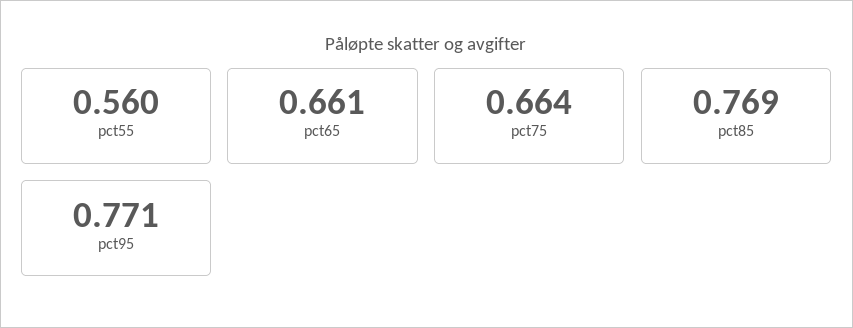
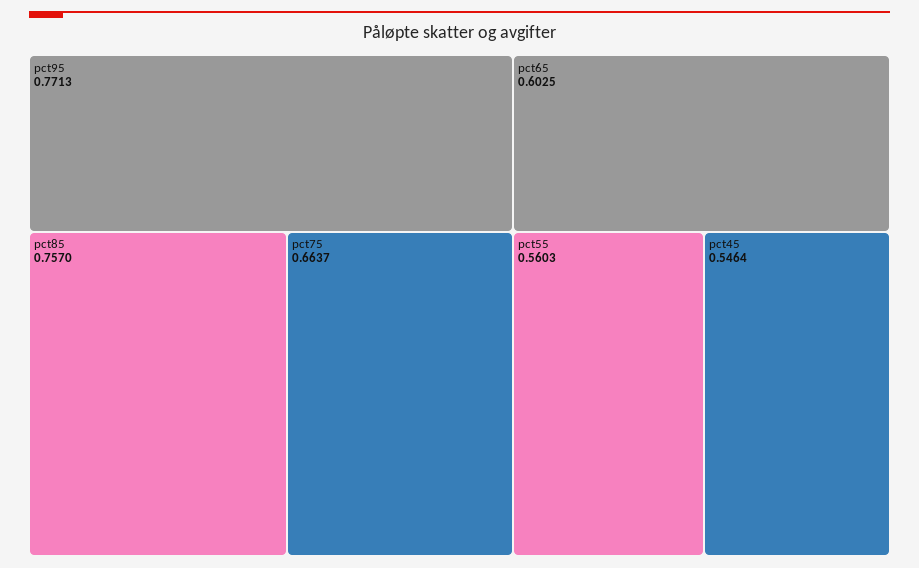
pct65: 0.661 -> 0.6025
pct85: 0.769 -> 0.757
pct45: none -> 0.5464

